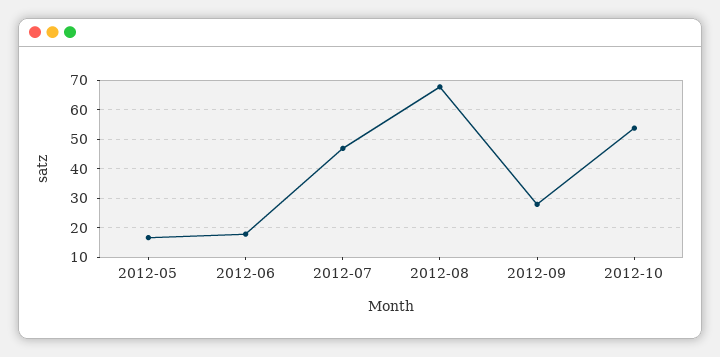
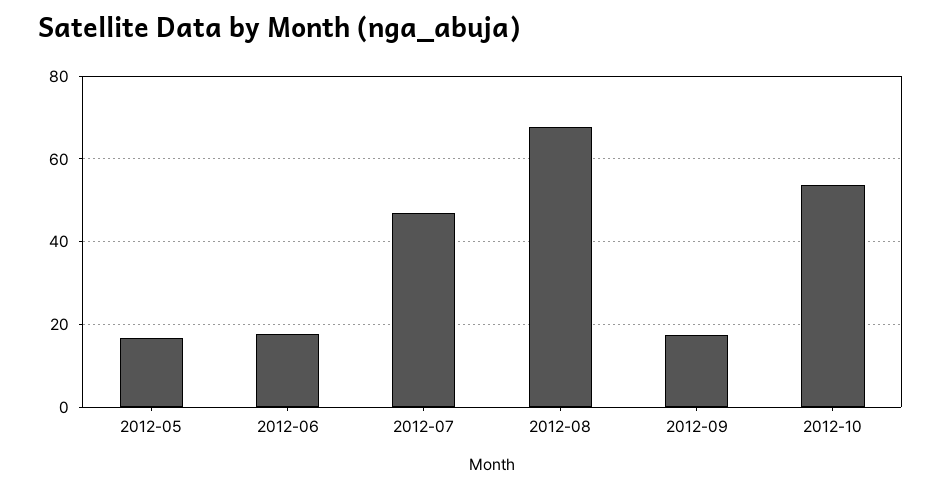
2012-09: 27.5 -> 18

